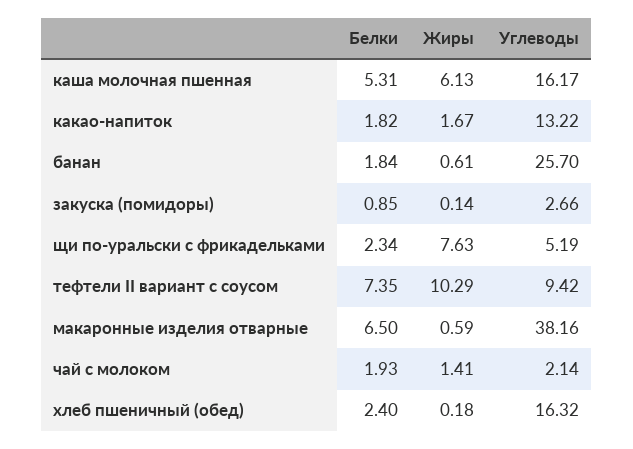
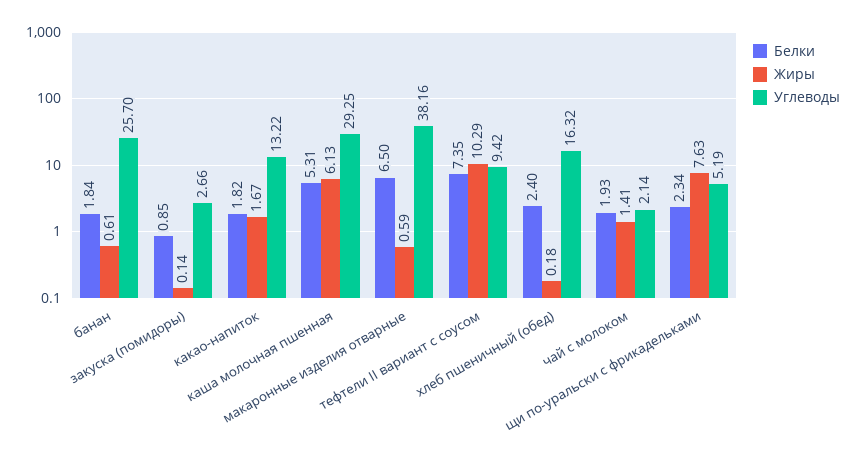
Углеводы, каша молочная пшенная: 16.17 -> 29.25

